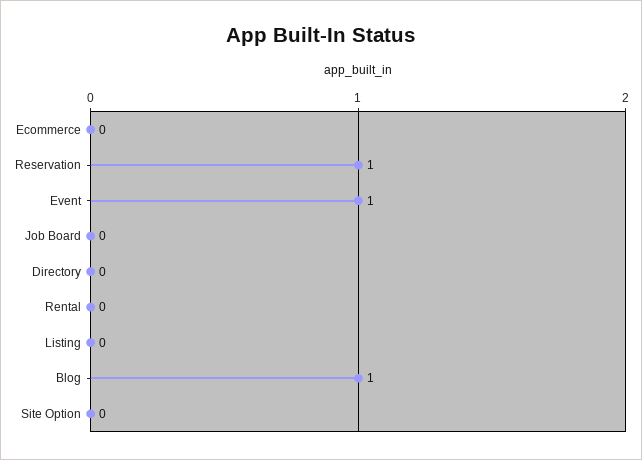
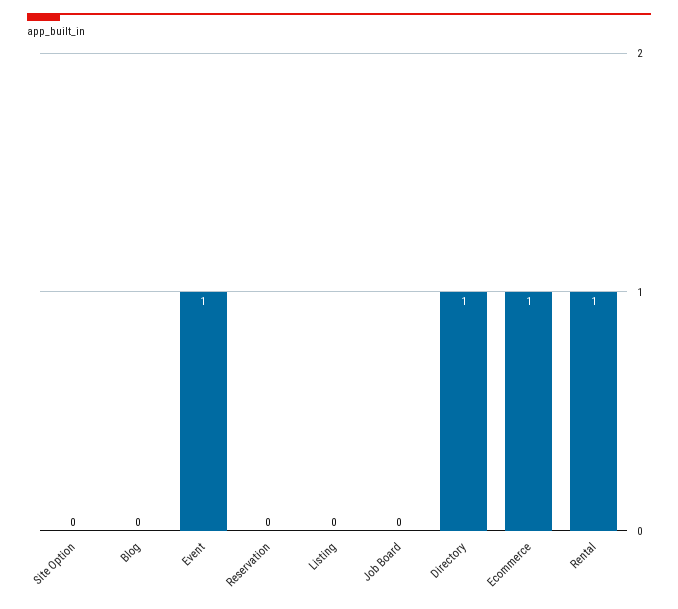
Ecommerce: 0 -> 1
Reservation: 1 -> 0
Directory: 0 -> 1
Rental: 0 -> 1
Blog: 1 -> 0

